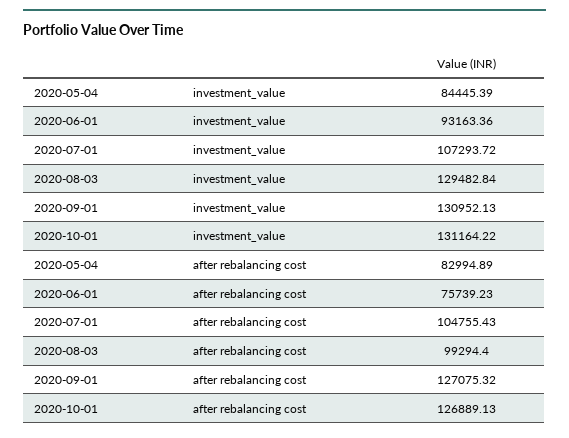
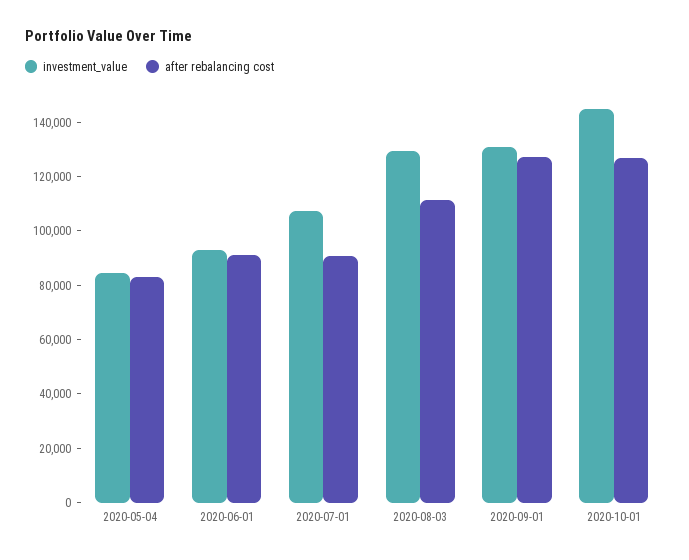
investment_value, 2020-10-01: 131164.22 -> 145000
after rebalancing cost, 2020-06-01: 75739.23 -> 90000
after rebalancing cost, 2020-07-01: 104755.43 -> 90000
after rebalancing cost, 2020-08-03: 99294.4 -> 110000

